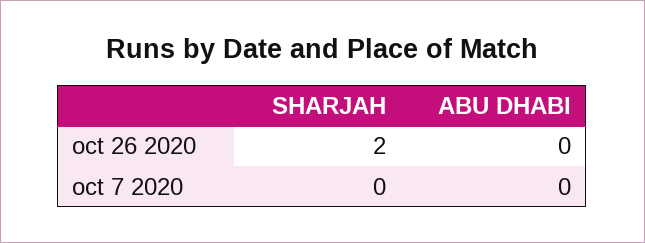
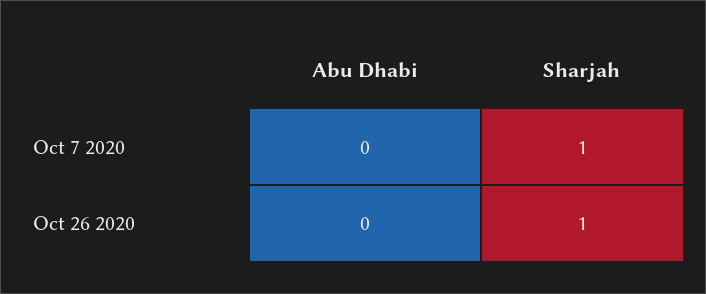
SHARJAH, oct 26 2020: 2 -> 1
SHARJAH, oct 7 2020: 0 -> 1

